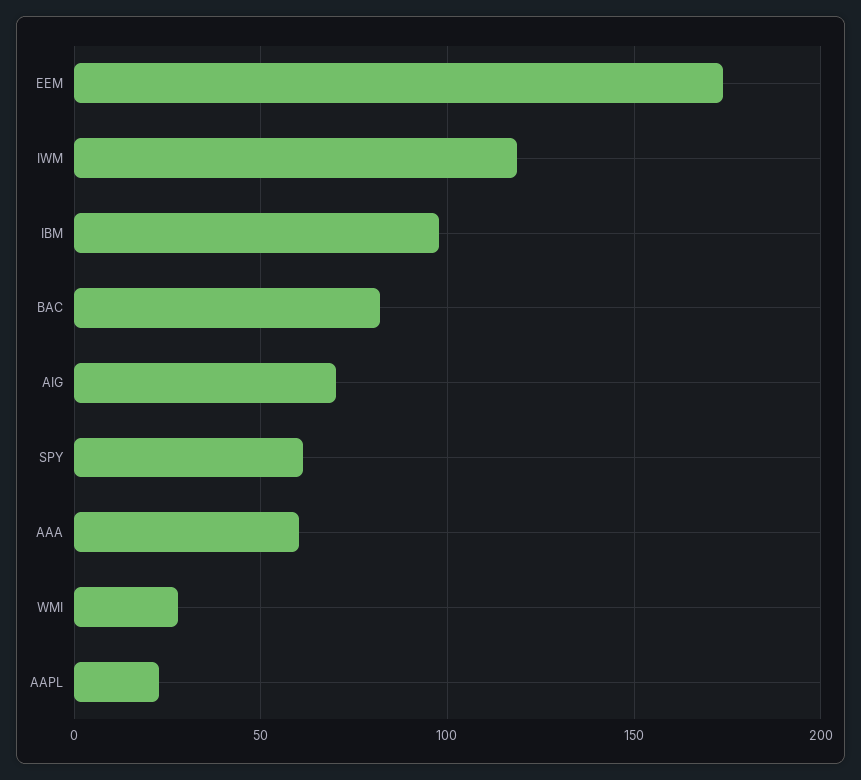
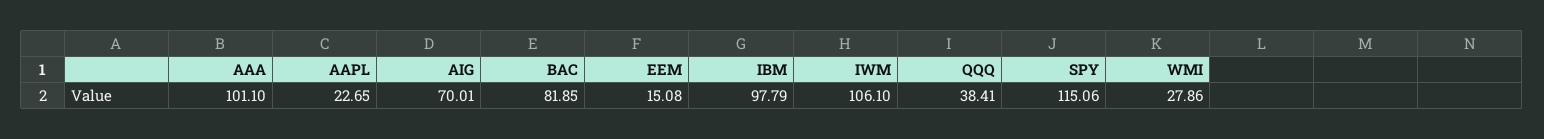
EEM: 175 -> 15.08
IWM: 120 -> 106.1
SPY: 60 -> 115.06
AAA: 60 -> 101.1
QQQ: none -> 38.41

